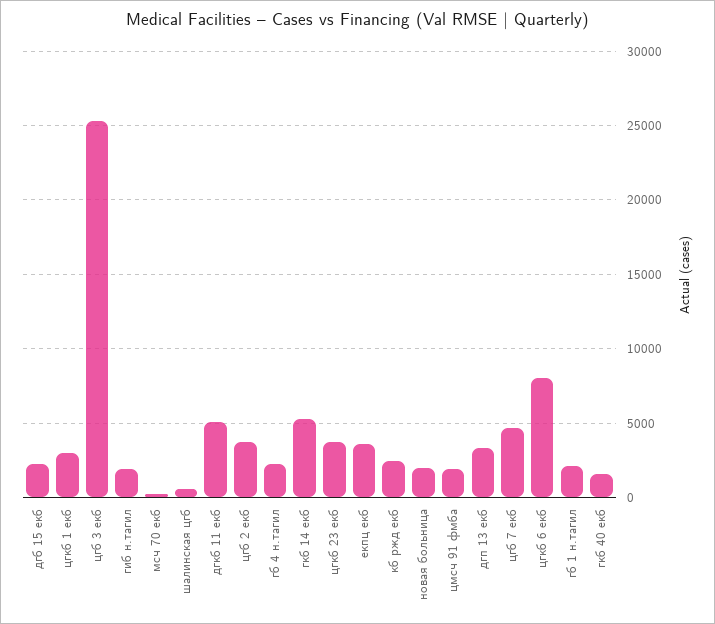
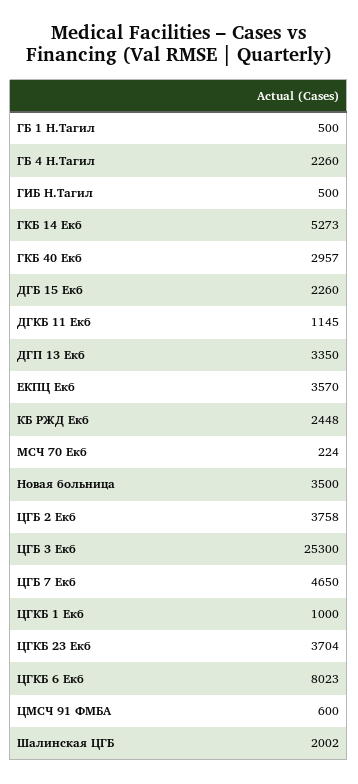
цгкб 1 екб: 3000 -> 1000
гиб н.тагил: 2000 -> 500
шалинская цгб: 500 -> 2002
дгкб 11 екб: 5000 -> 1145
новая больница: 2000 -> 3500
цмсч 91 фмба: 2000 -> 600
гб 1 н.тагил: 2000 -> 500
гкб 40 екб: 1500 -> 2957

